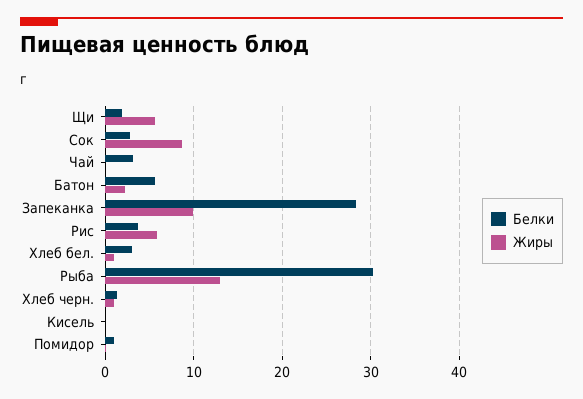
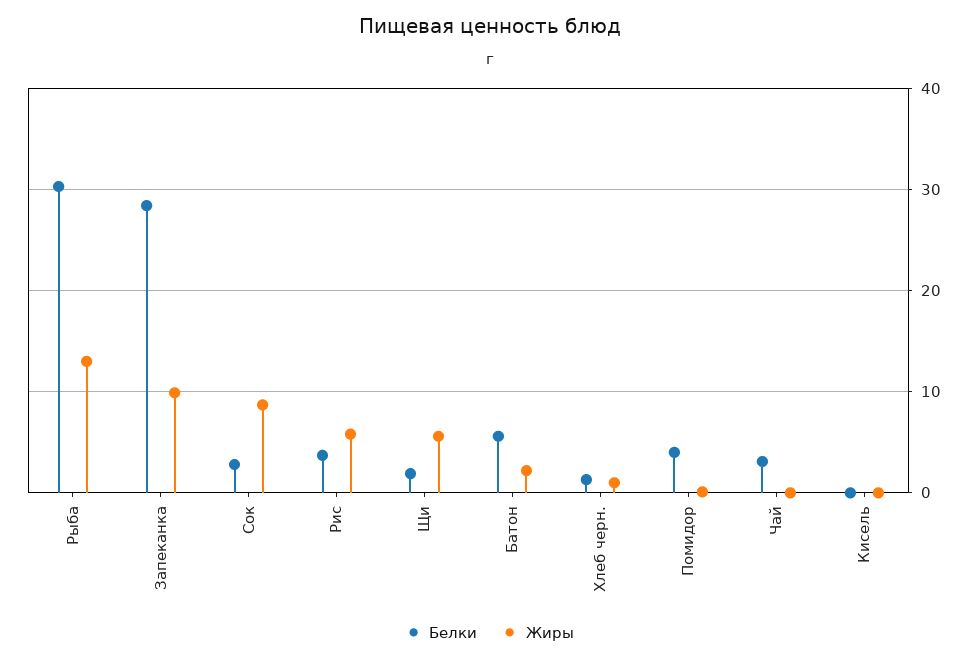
Белки, Хлеб бел.: 3 -> none
Жиры, Хлеб бел.: 1 -> none
Белки, Помидор: 1 -> 4

